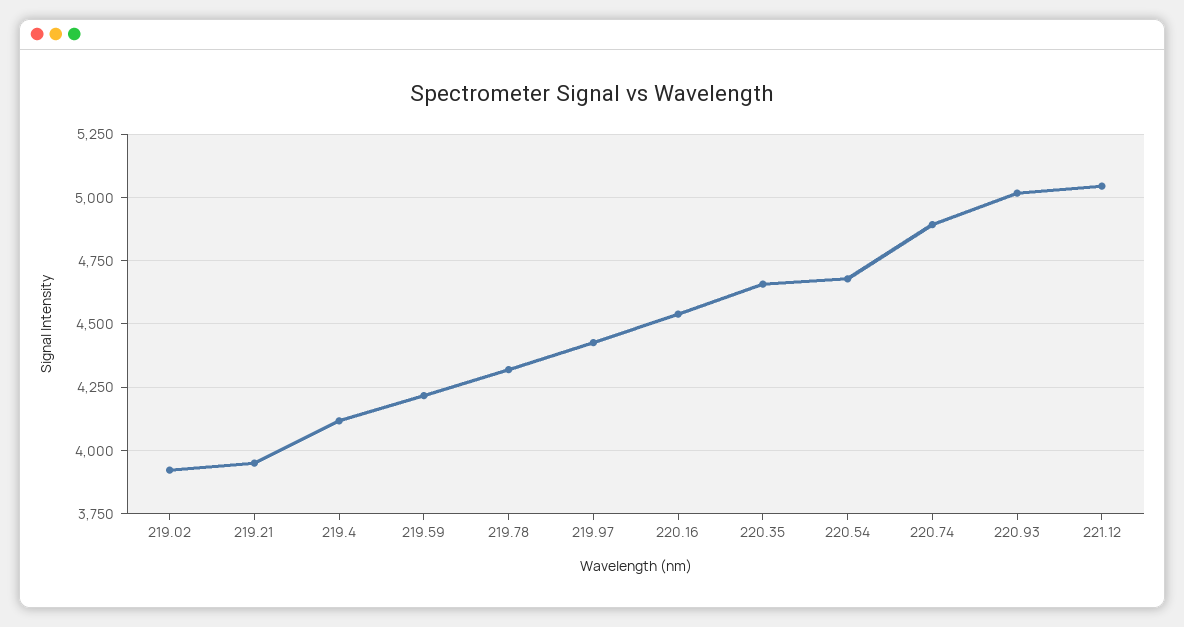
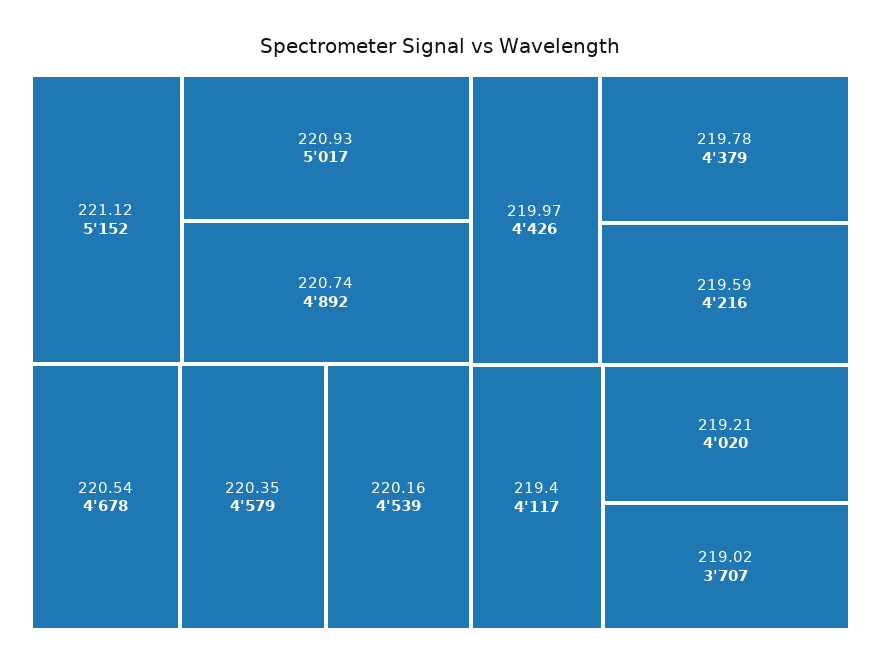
219.02: 3925 -> 3707
219.21: 3950 -> 4020
219.78: 4325 -> 4379
220.35: 4650 -> 4579
221.12: 5050 -> 5152

